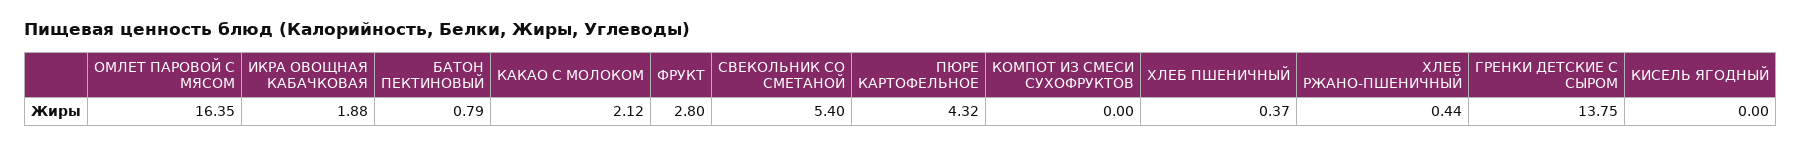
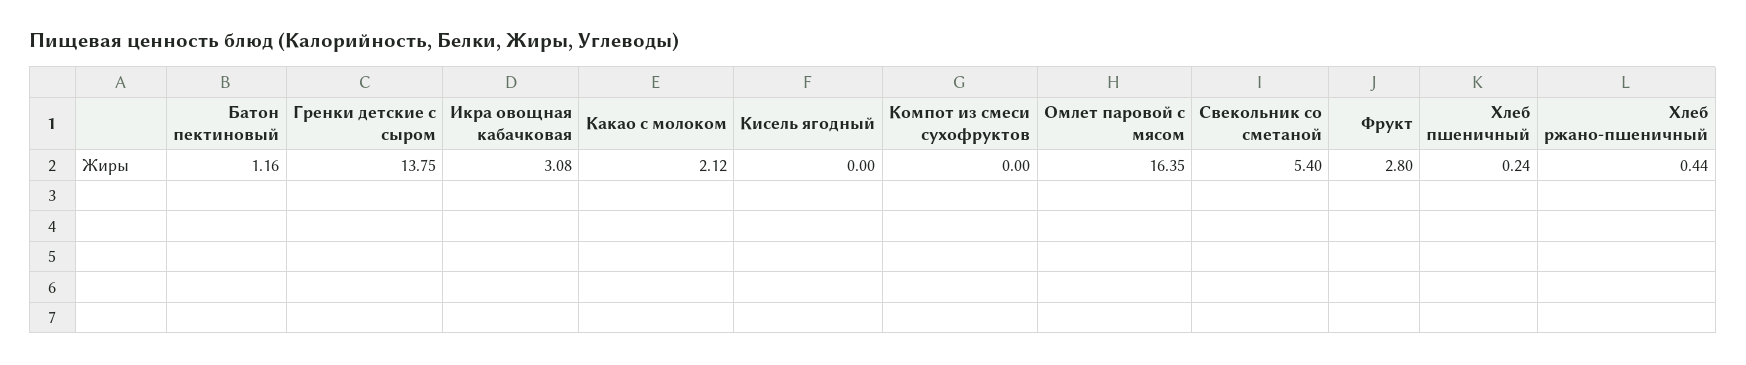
ИКРА ОВОЩНАЯ КАБАЧКОВАЯ: 1.88 -> 3.08
БАТОН ПЕКТИНОВЫЙ: 0.79 -> 1.16
ПЮРЕ КАРТОФЕЛЬНОЕ: 4.32 -> none
ХЛЕБ ПШЕНИЧНЫЙ: 0.37 -> 0.24

